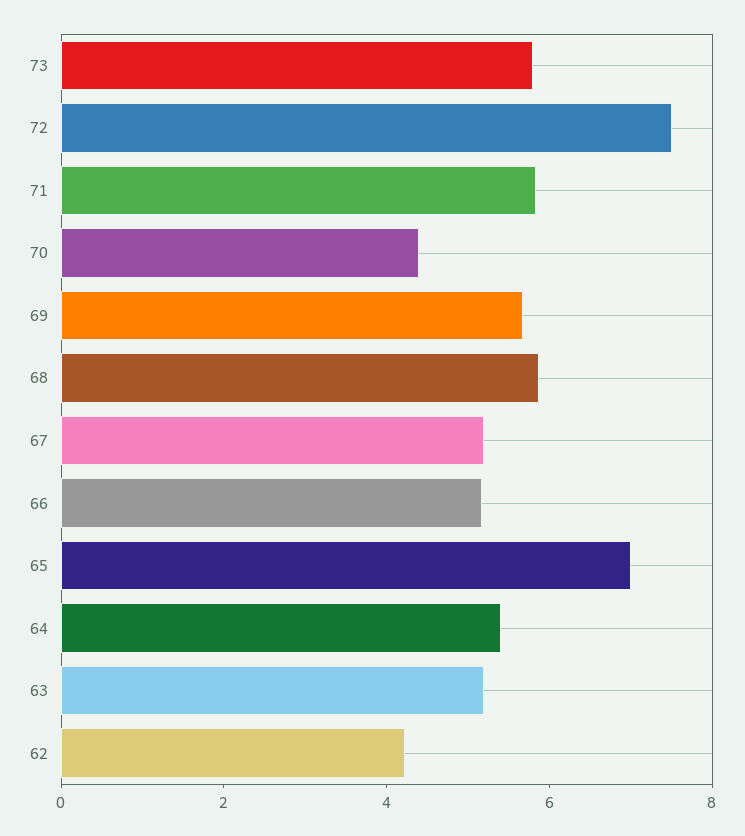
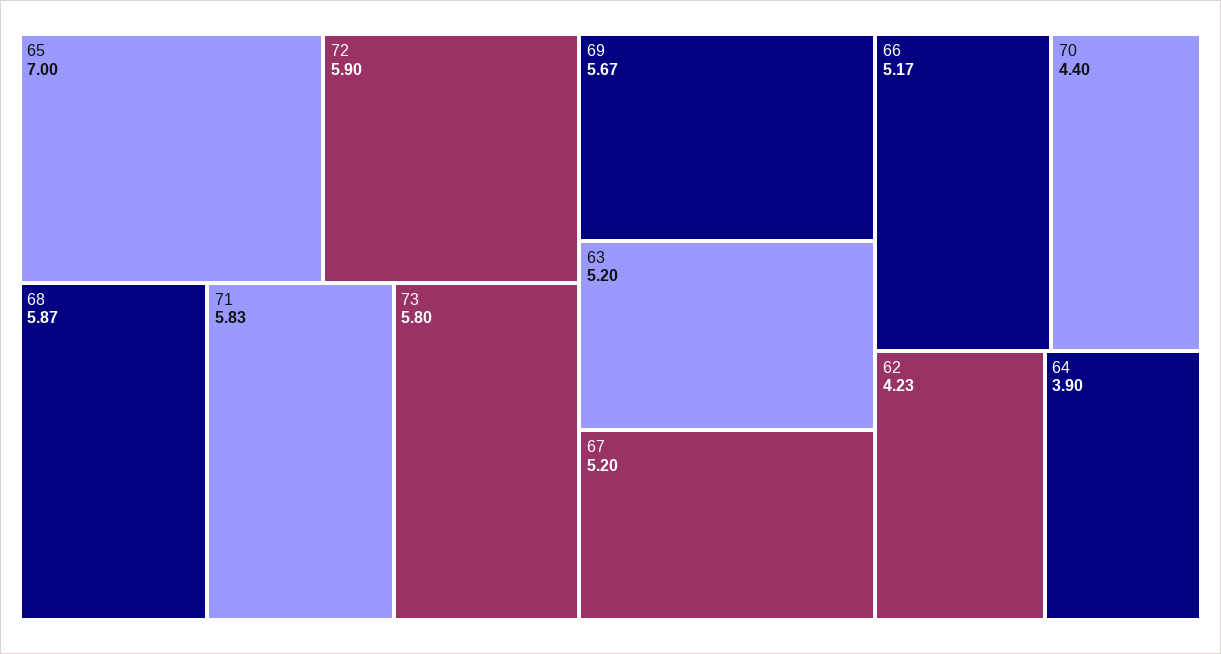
72: 7.5 -> 5.9
64: 5.5 -> 3.9

